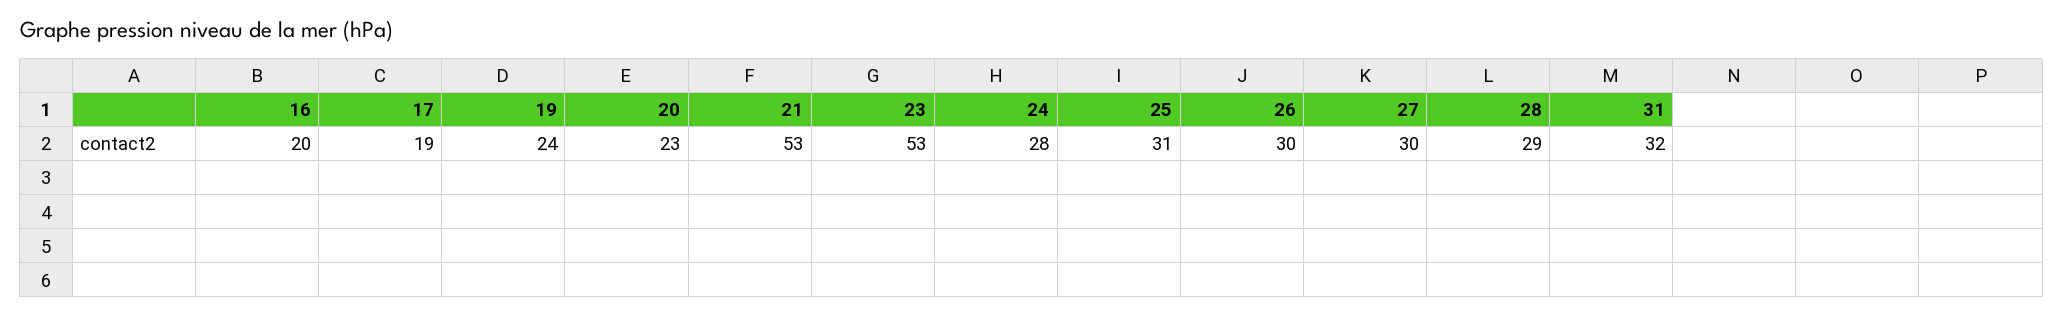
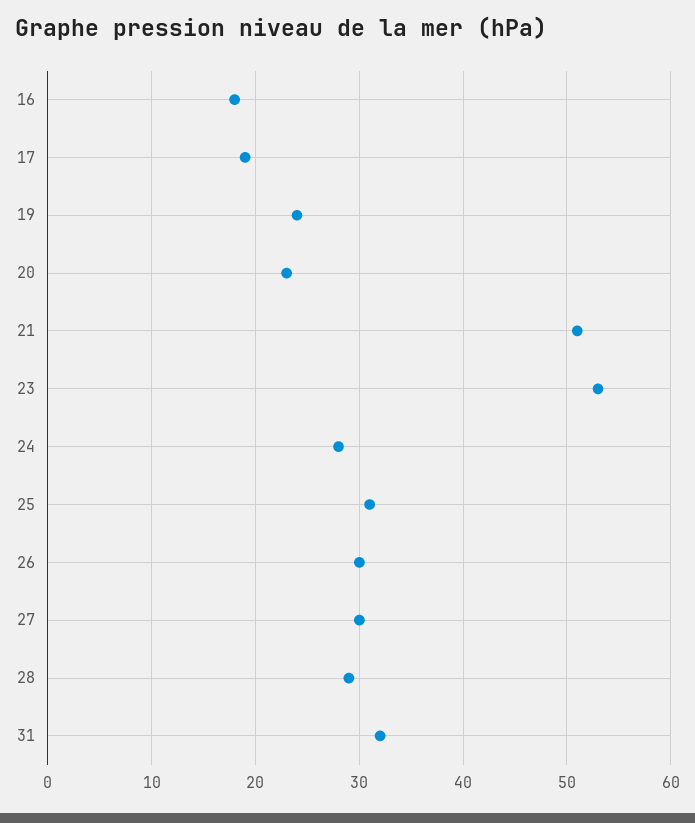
16: 20 -> 18
21: 53 -> 51

